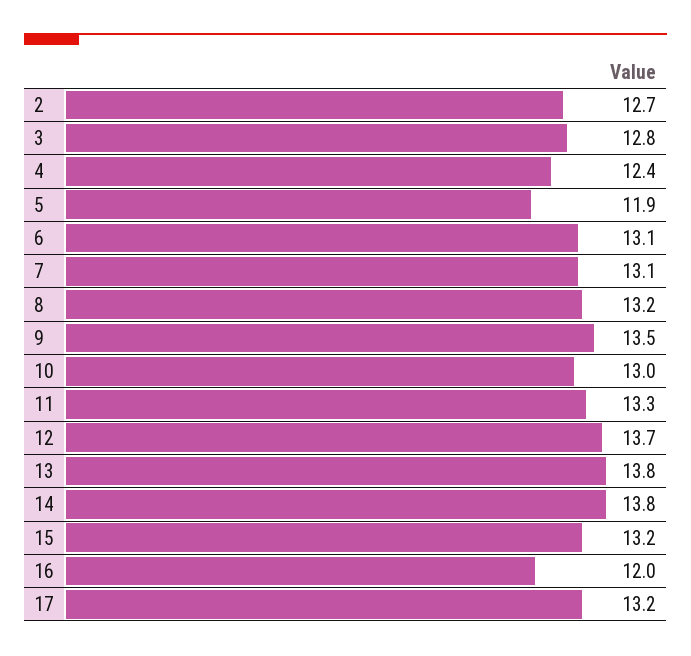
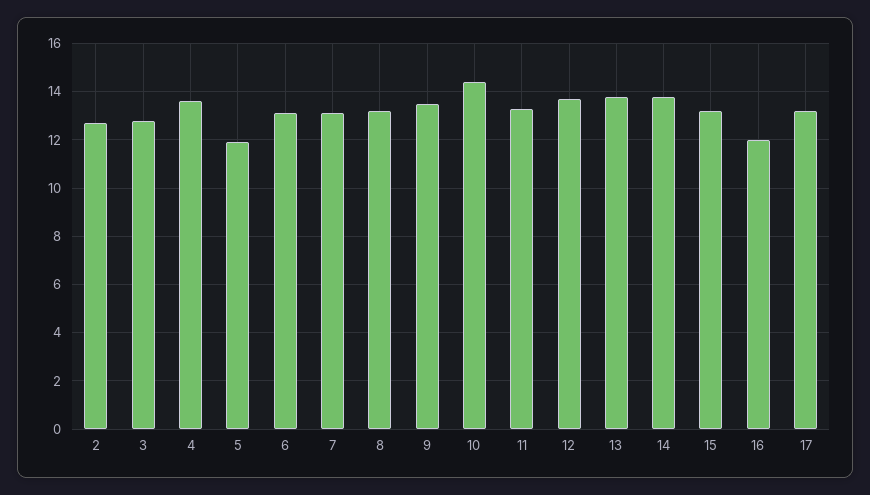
4: 12.4 -> 13.5
10: 13 -> 14.5

